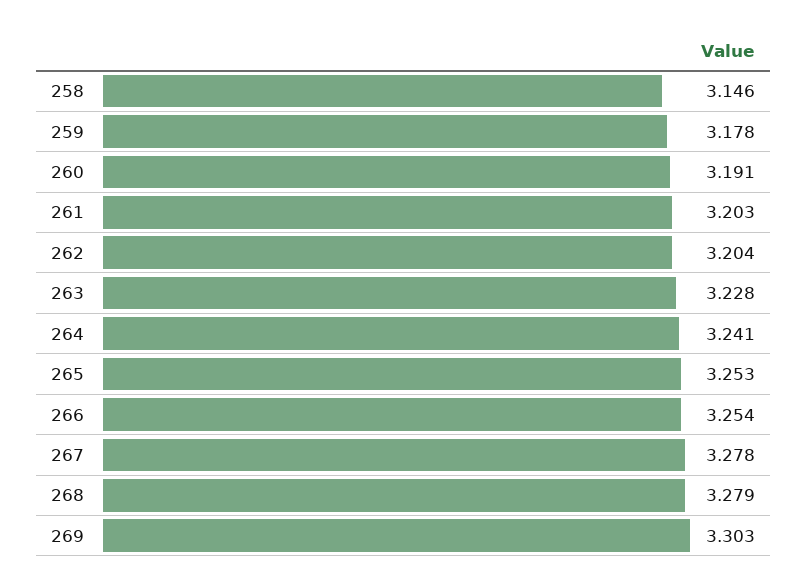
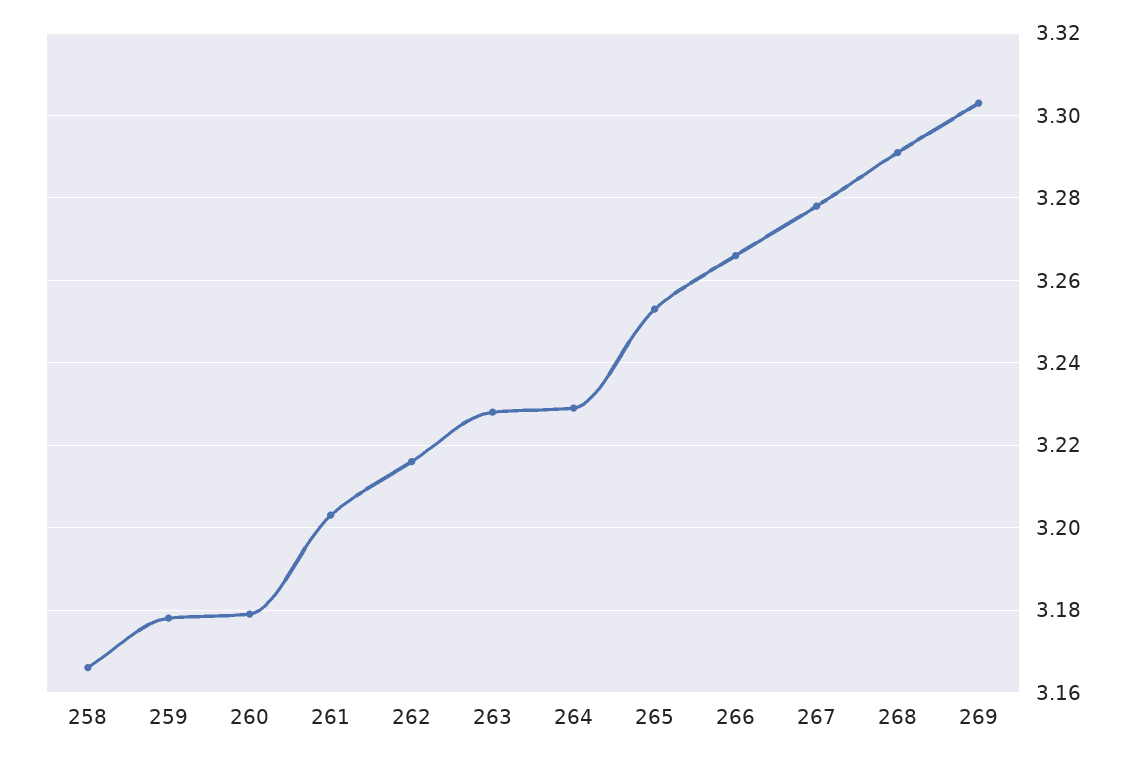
258: 3.146 -> 3.165
260: 3.191 -> 3.18
262: 3.204 -> 3.215
264: 3.241 -> 3.23
266: 3.254 -> 3.265
268: 3.279 -> 3.29

